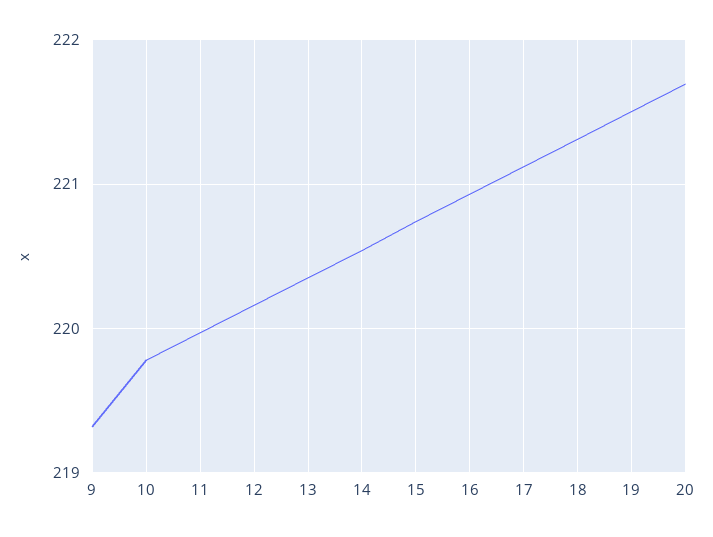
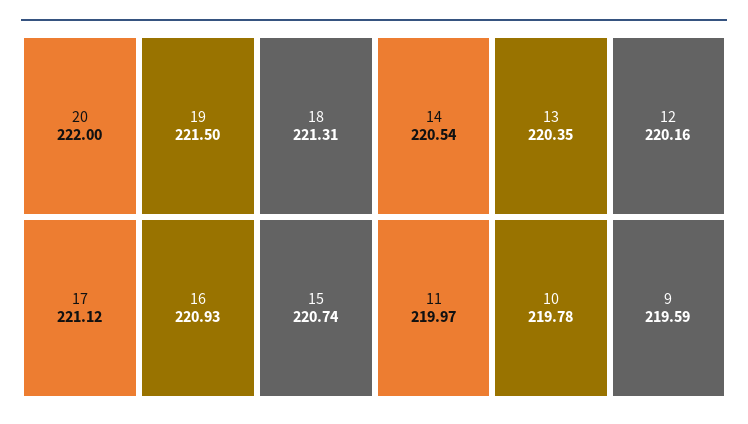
9: 219.3 -> 219.59
20: 221.7 -> 222

